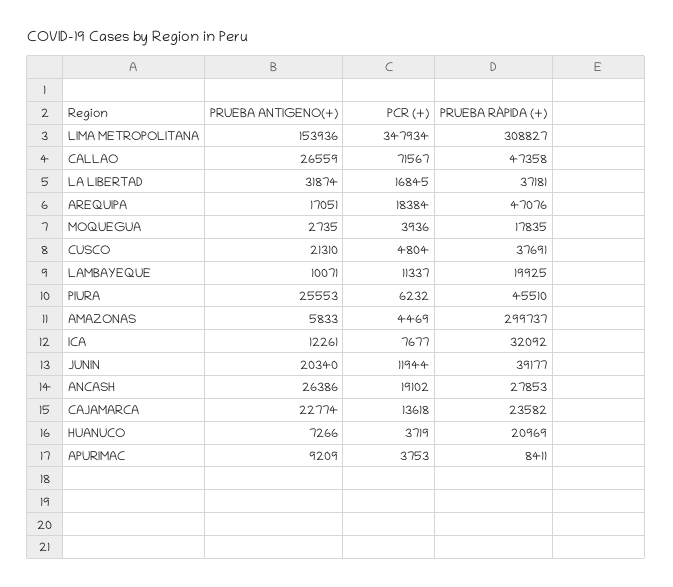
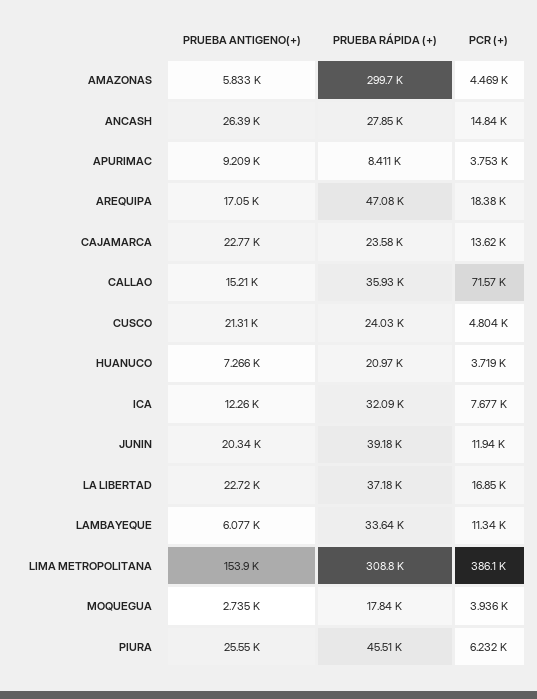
PCR (+), LIMA METROPOLITANA: 347934 -> 386100
PRUEBA ANTIGENO(+), CALLAO: 26559 -> 15210
PRUEBA RÁPIDA (+), CALLAO: 47358 -> 35930
PRUEBA ANTIGENO(+), LA LIBERTAD: 31874 -> 22720
PRUEBA RÁPIDA (+), CUSCO: 37691 -> 24030
PRUEBA ANTIGENO(+), LAMBAYEQUE: 10071 -> 6077
PRUEBA RÁPIDA (+), LAMBAYEQUE: 19925 -> 33640
PCR (+), ANCASH: 19102 -> 14840

